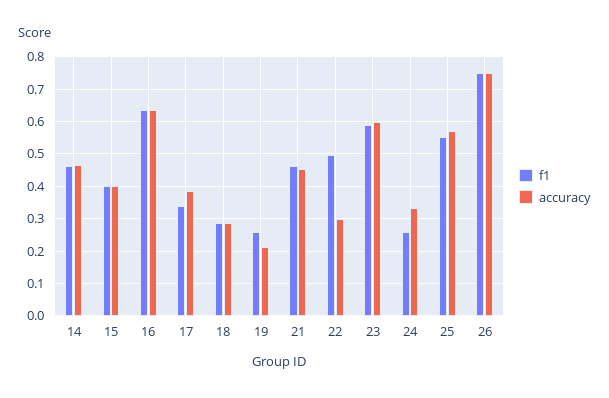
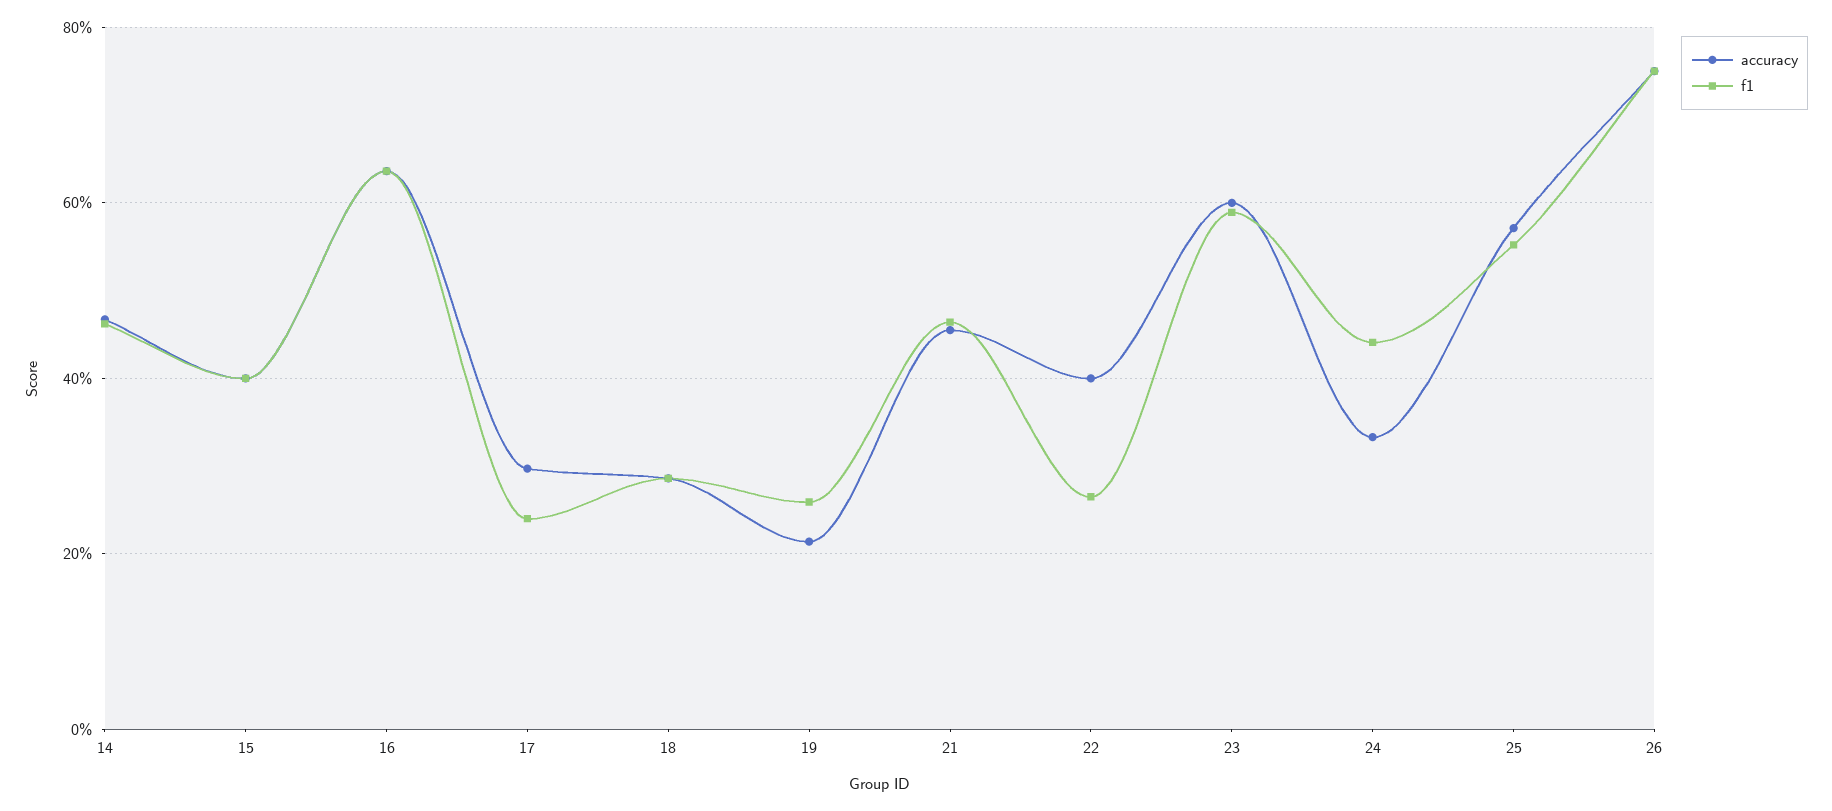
f1, 17: 0.34 -> 0.24
accuracy, 17: 0.38 -> 0.3
f1, 22: 0.5 -> 0.26
accuracy, 22: 0.3 -> 0.4
f1, 24: 0.26 -> 0.44

